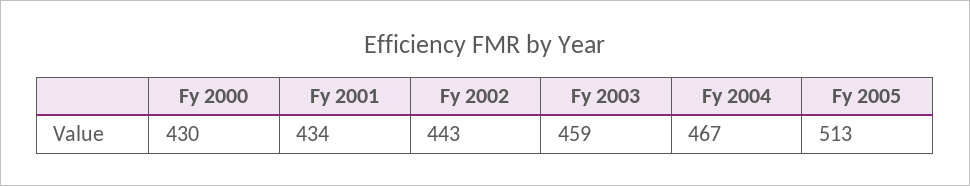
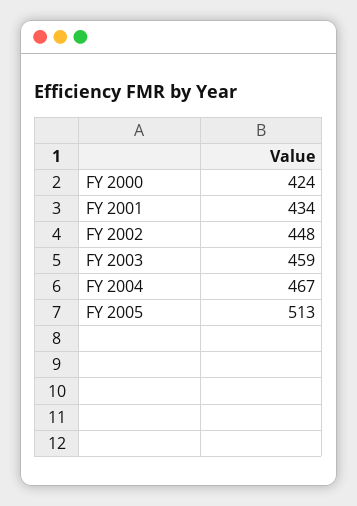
Fy 2000: 430 -> 424
Fy 2002: 443 -> 448

